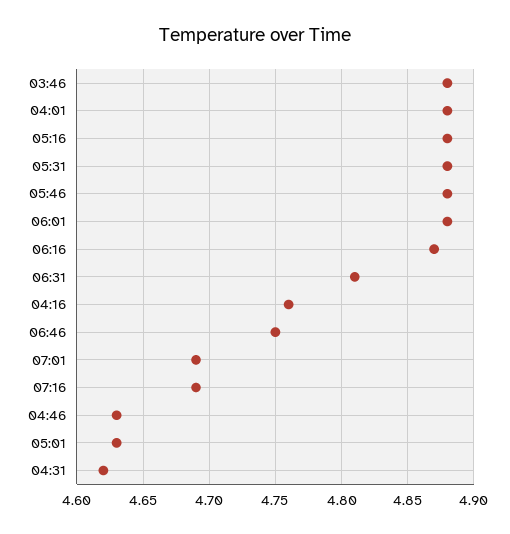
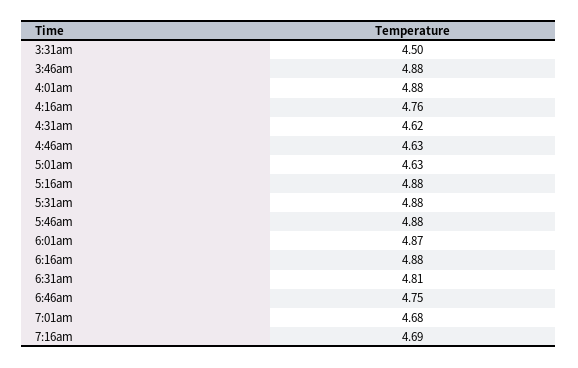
06:01: 4.88 -> 4.87
06:16: 4.87 -> 4.88
07:01: 4.69 -> 4.68
3:31am: none -> 4.5

